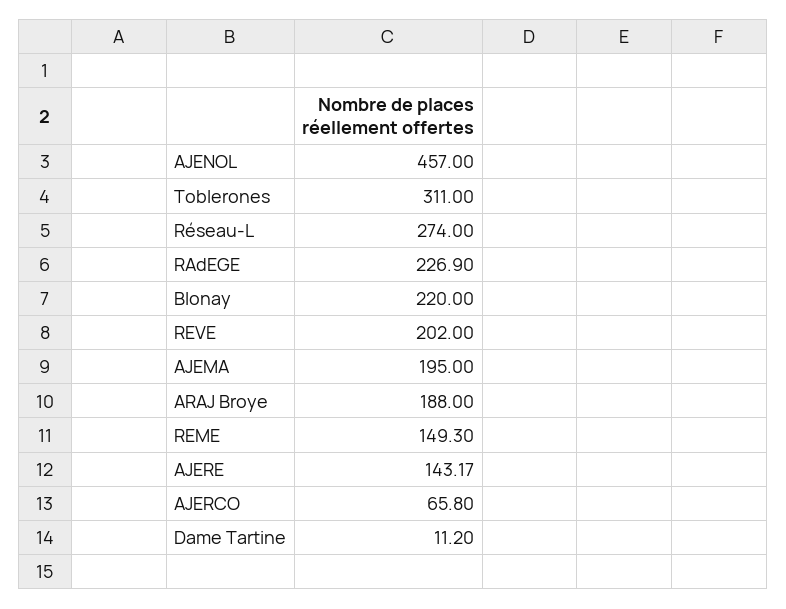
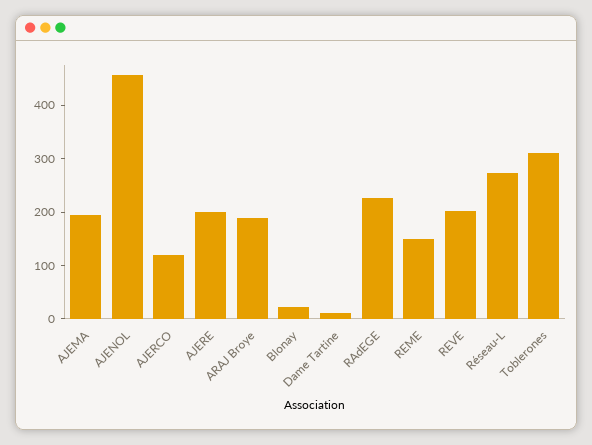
Blonay: 220 -> 20
AJERE: 143.17 -> 200
AJERCO: 65.8 -> 120

